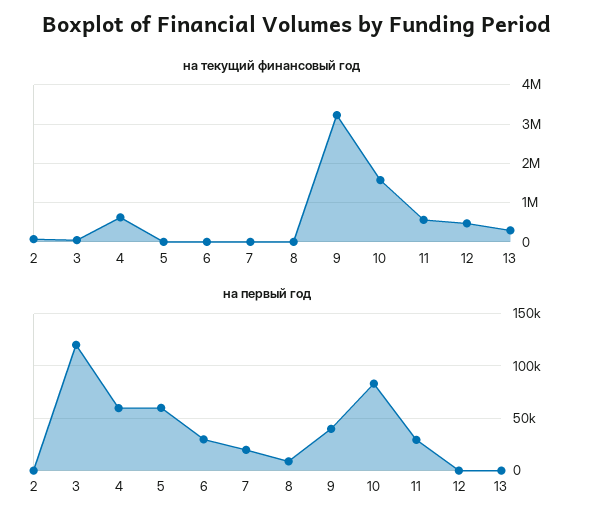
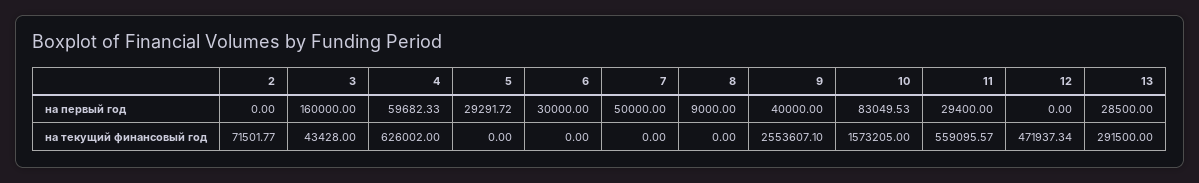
на текущий финансовый год, 9: 3200000 -> 2553607.1
на первый год, 3: 120000 -> 160000
на первый год, 5: 60000 -> 29291.72
на первый год, 7: 20000 -> 50000
на первый год, 13: 0 -> 28500

